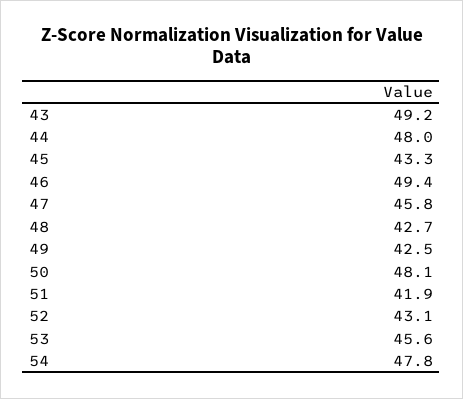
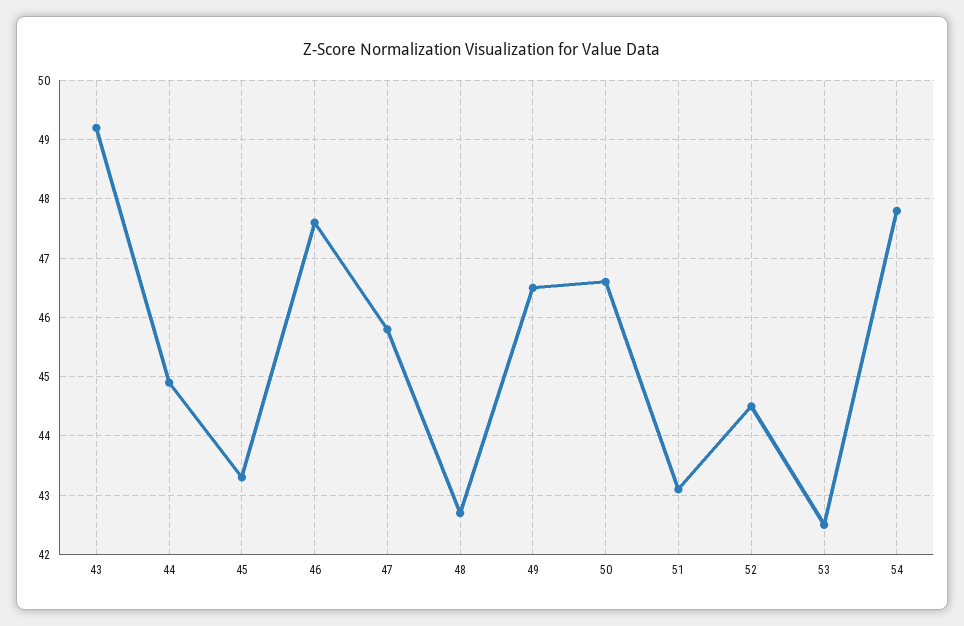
44: 48 -> 45
46: 49.4 -> 47.5
49: 42.5 -> 46.5
50: 48.1 -> 46.5
51: 41.9 -> 43
52: 43.1 -> 44.5
53: 45.6 -> 42.5

